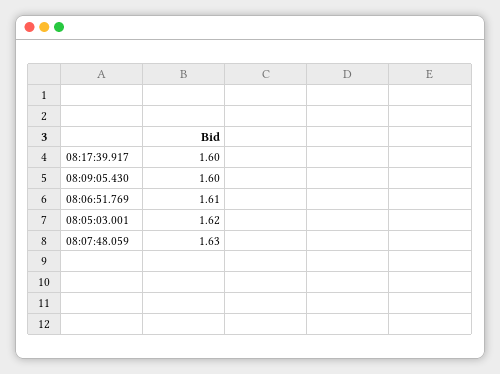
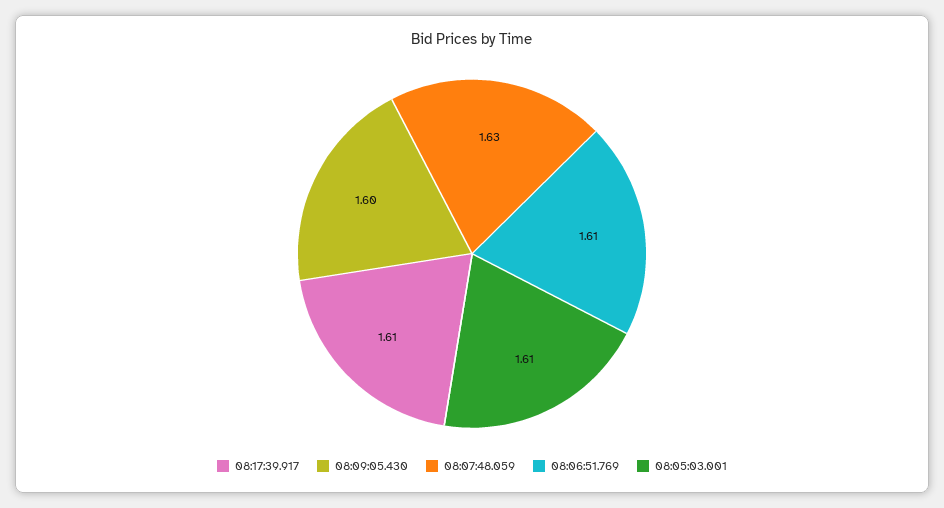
08:17:39.917: 1.6 -> 1.61
08:05:03.001: 1.62 -> 1.61

